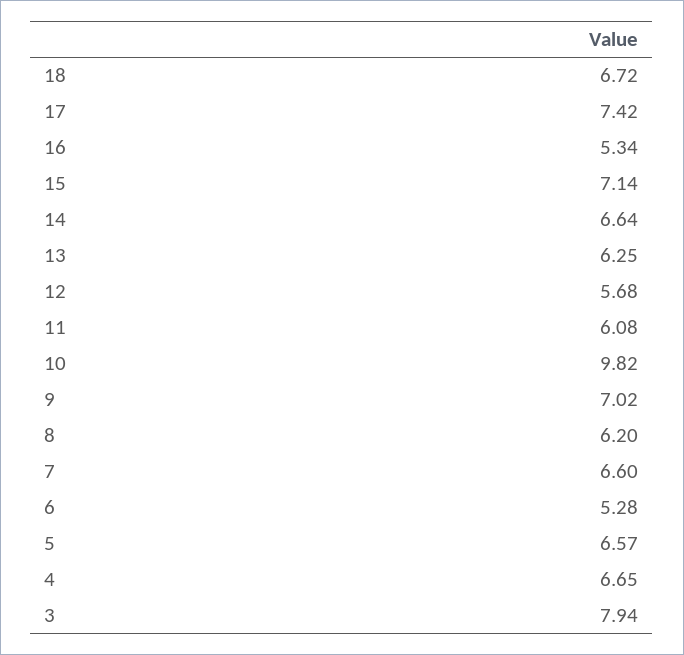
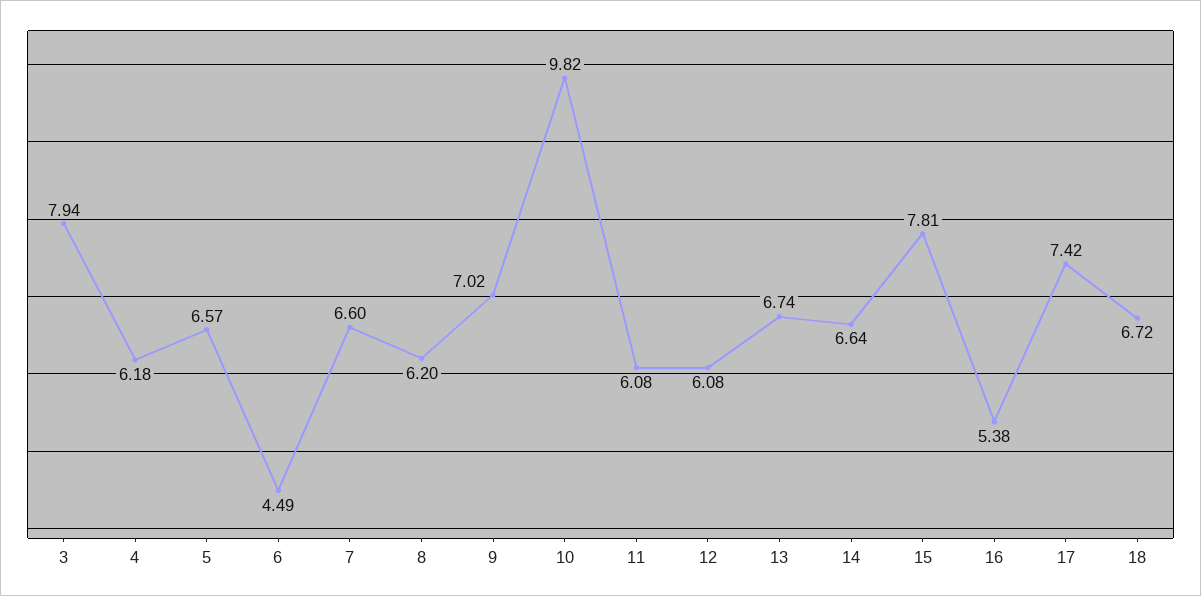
16: 5.34 -> 5.38
15: 7.14 -> 7.81
13: 6.25 -> 6.74
12: 5.68 -> 6.08
6: 5.28 -> 4.49
4: 6.65 -> 6.18

